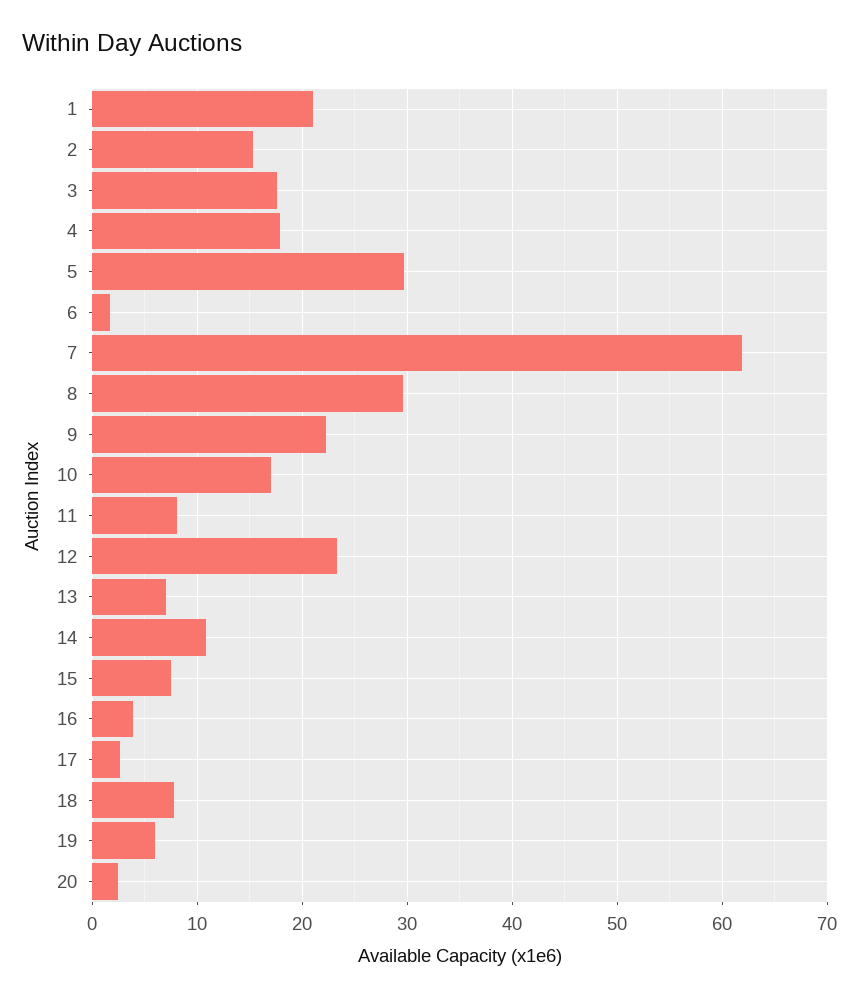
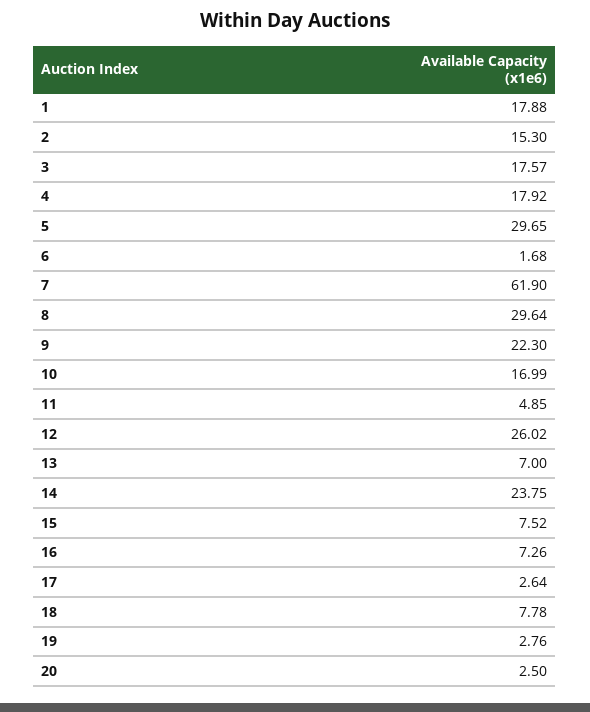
1: 21 -> 17.88
11: 8 -> 4.85
12: 23 -> 26.02
14: 11 -> 23.75
16: 4 -> 7.26
19: 6 -> 2.76

